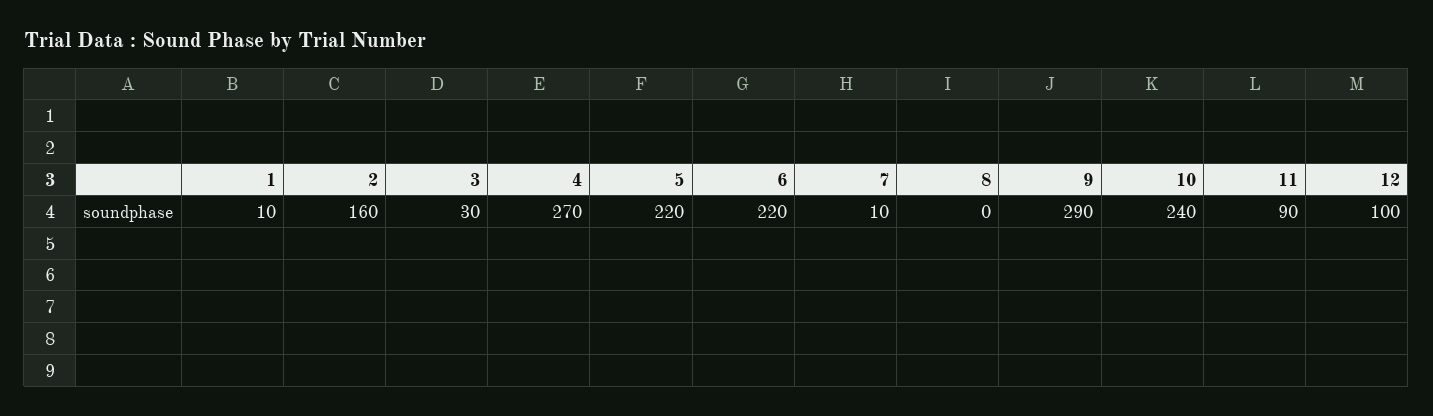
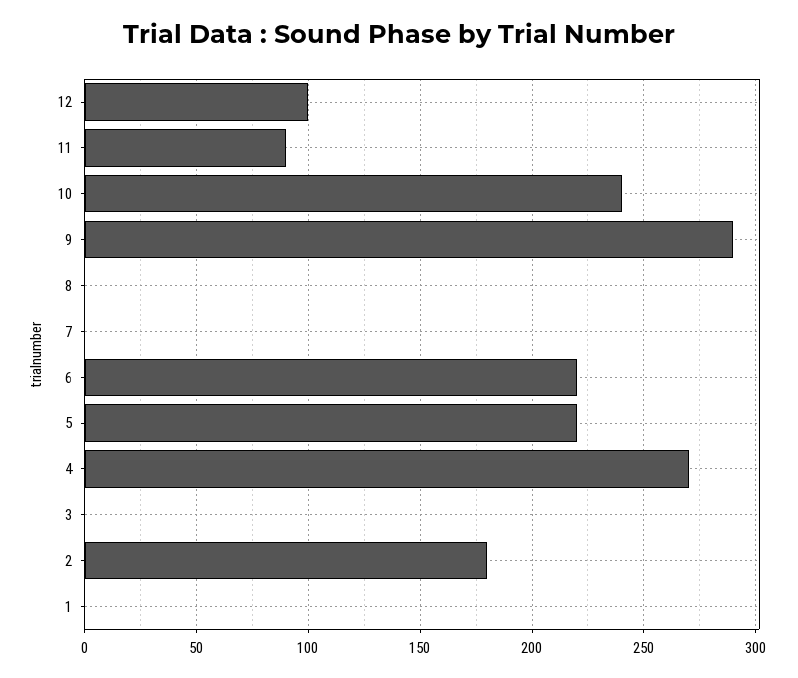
1: 10 -> 0
2: 160 -> 180
3: 30 -> 0
7: 10 -> 0

